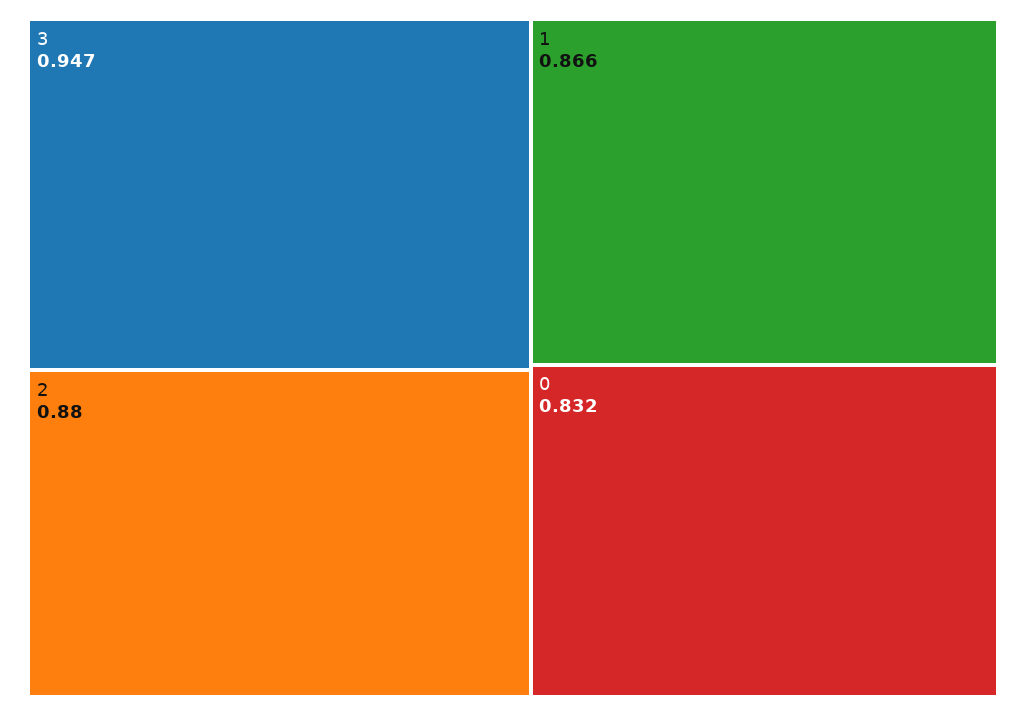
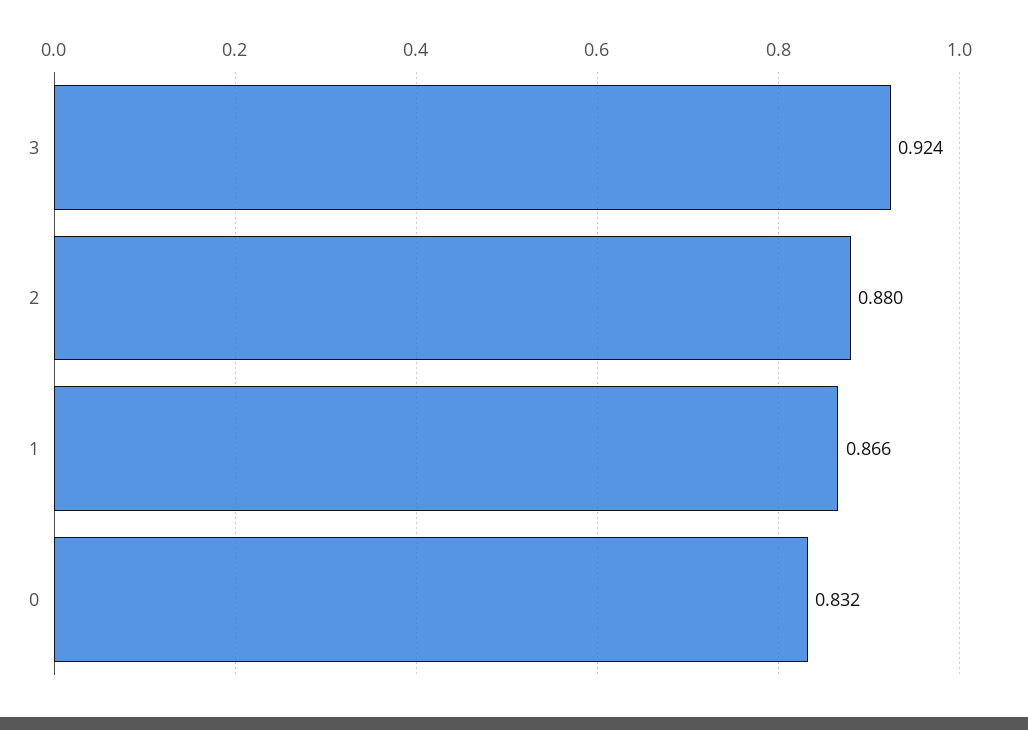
3: 0.947 -> 0.924

